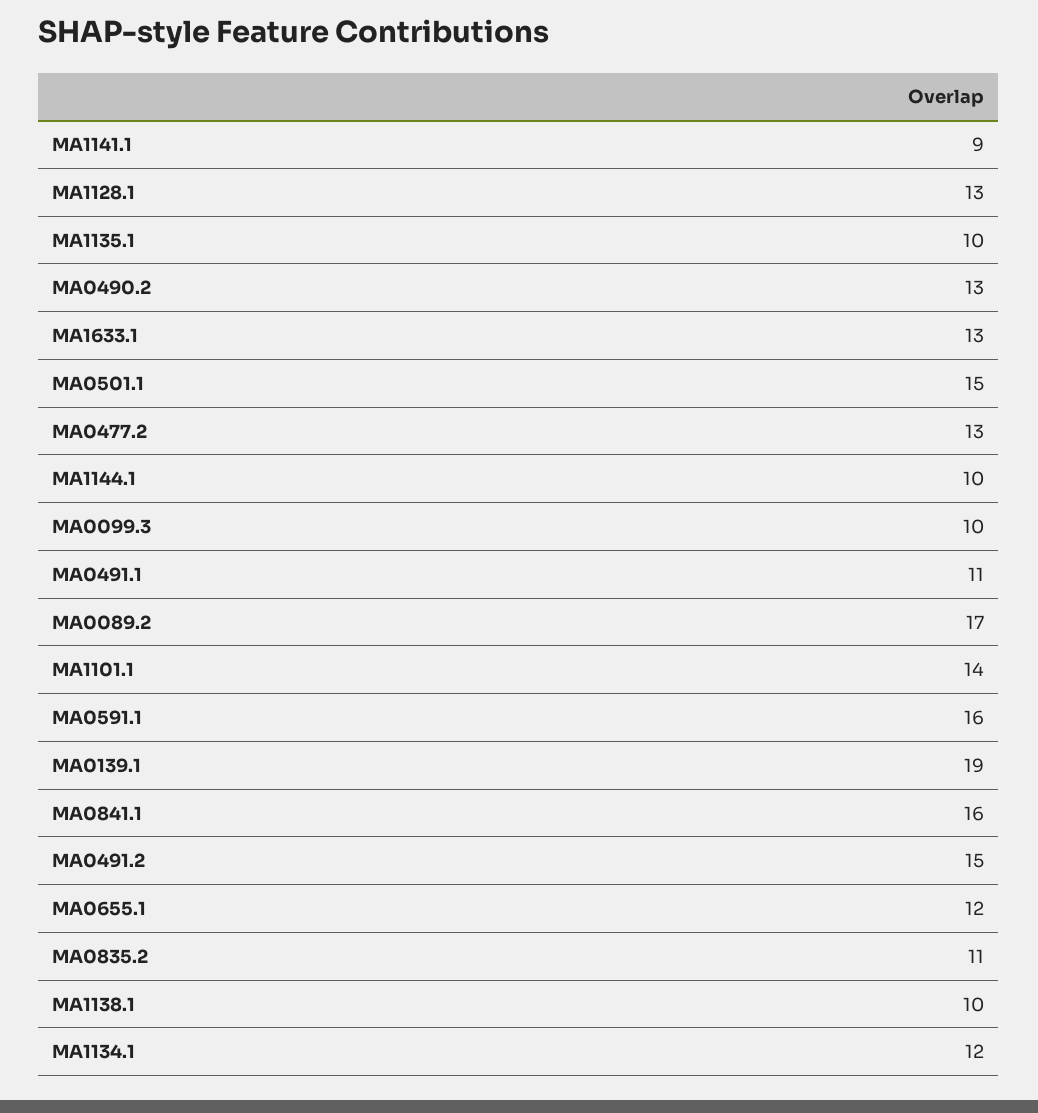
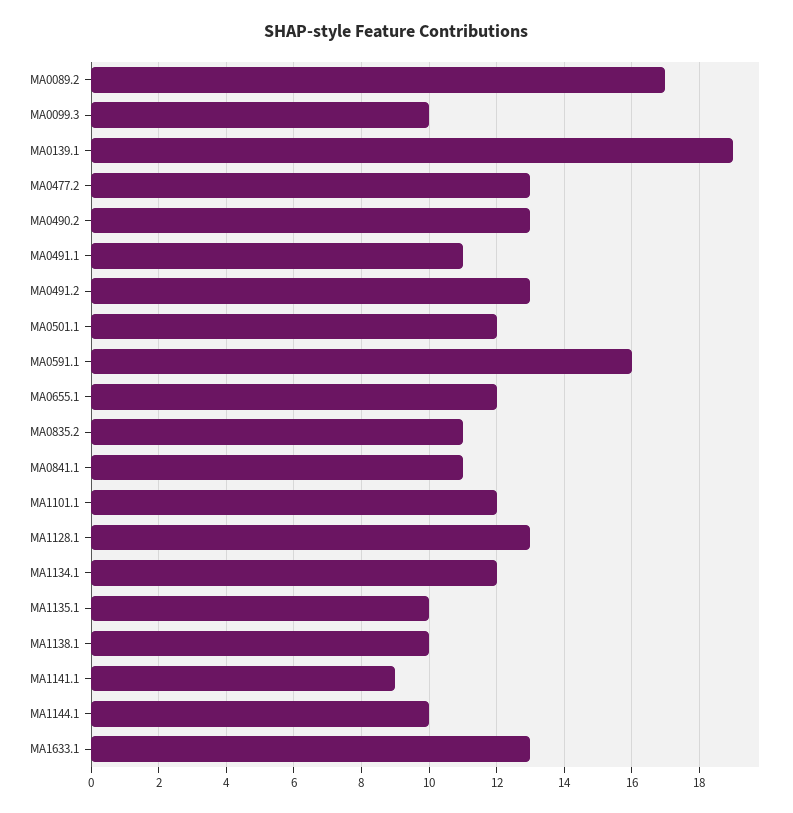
MA0501.1: 15 -> 12
MA1101.1: 14 -> 12
MA0841.1: 16 -> 11
MA0491.2: 15 -> 13

